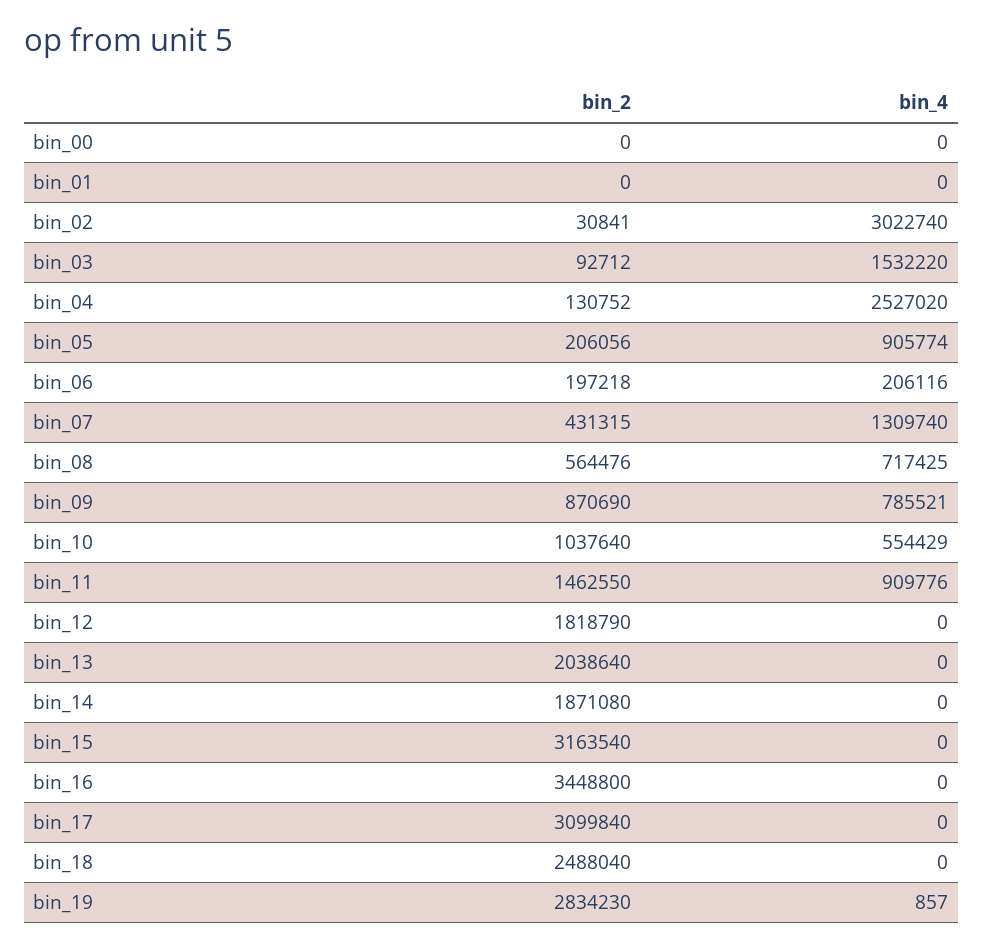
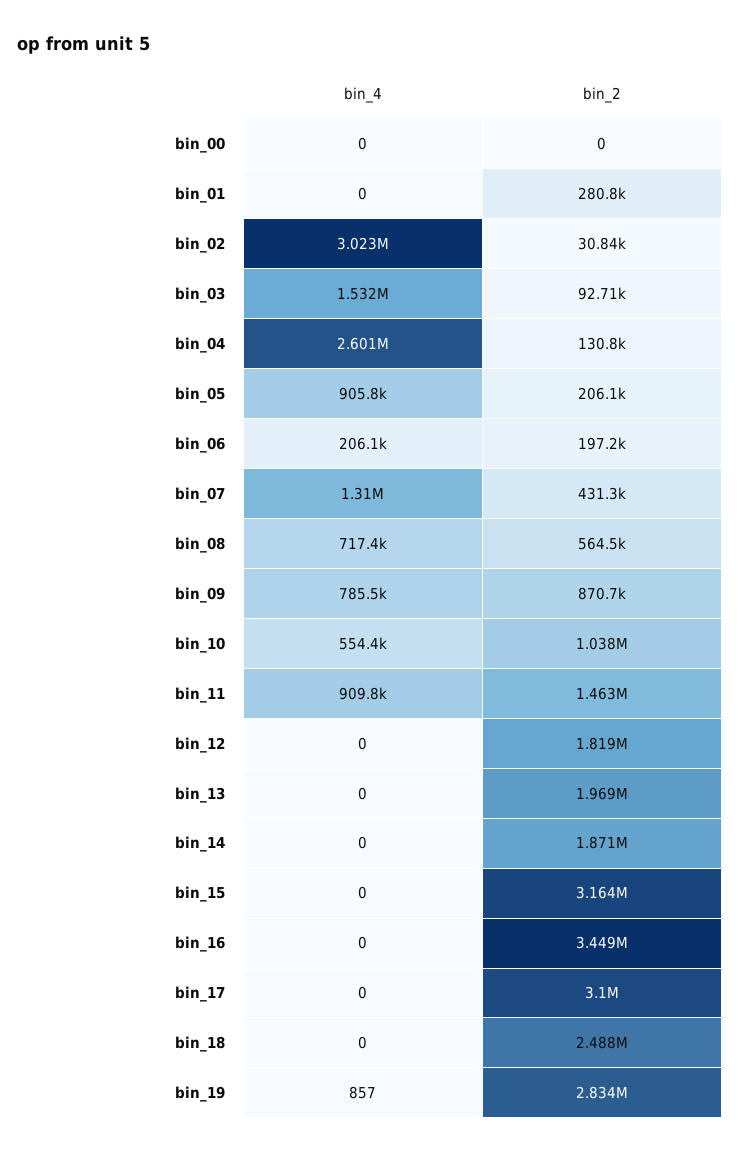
bin_2, bin_01: 0 -> 280800
bin_4, bin_04: 2527020 -> 2601000
bin_2, bin_13: 2038640 -> 1969000

